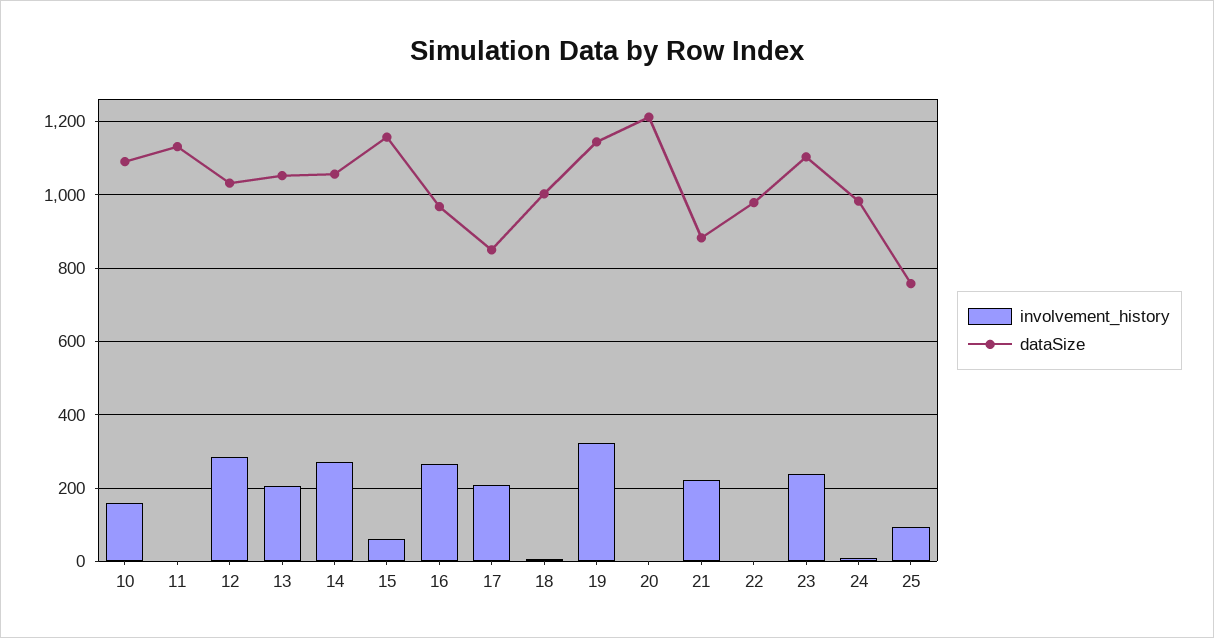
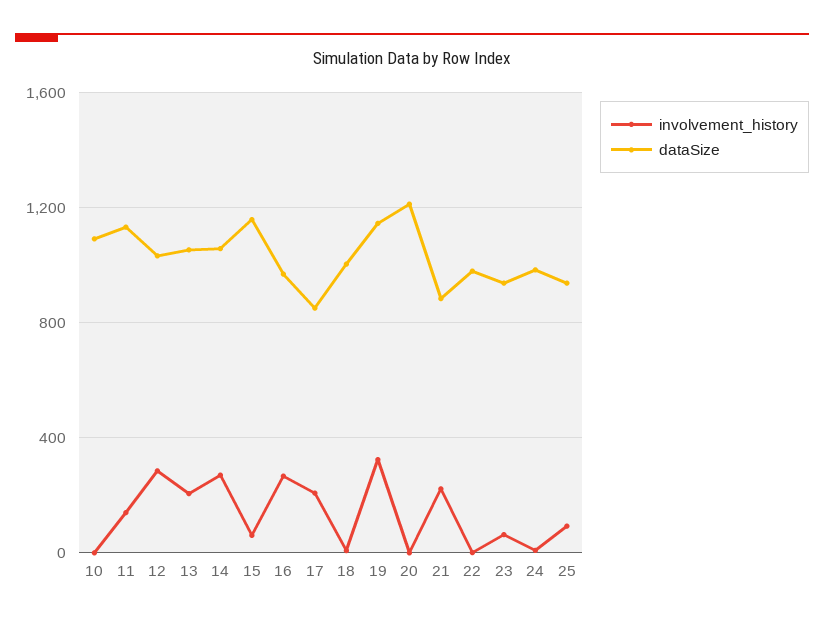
involvement_history, 10: 160 -> 0
involvement_history, 11: 0 -> 150
involvement_history, 23: 240 -> 50
dataSize, 23: 1100 -> 950
dataSize, 25: 760 -> 950

